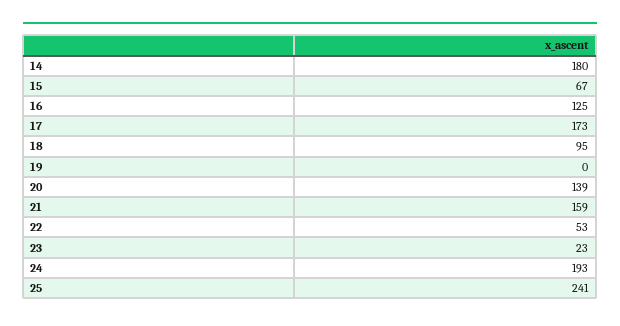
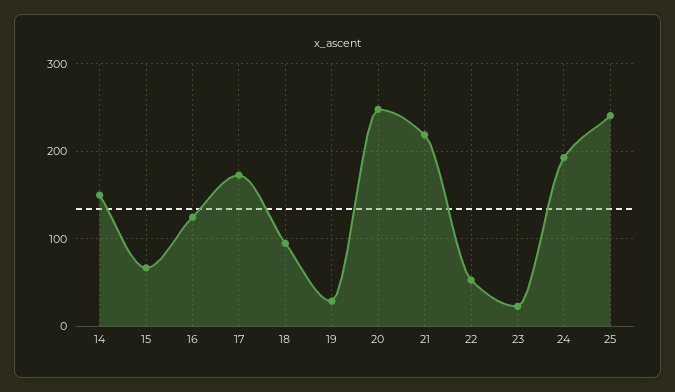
14: 180 -> 150
19: 0 -> 30
20: 139 -> 250
21: 159 -> 220

